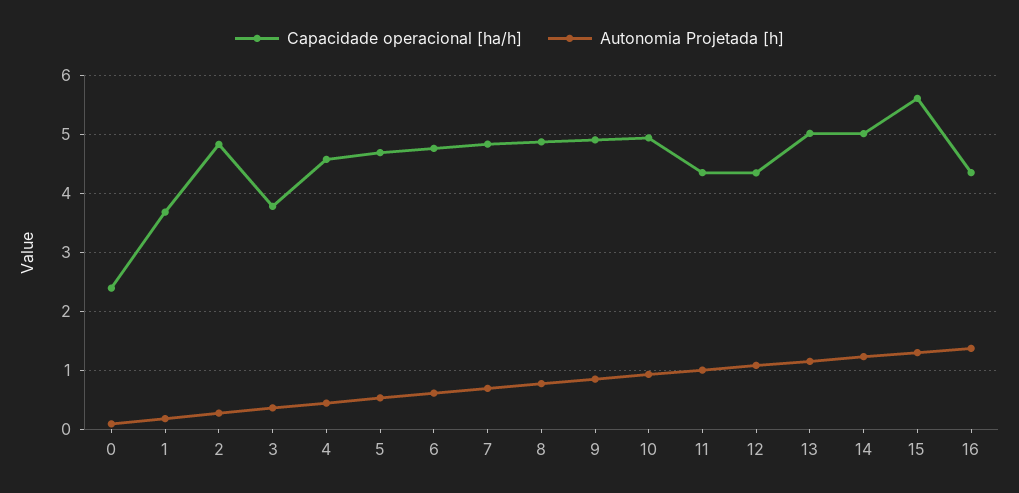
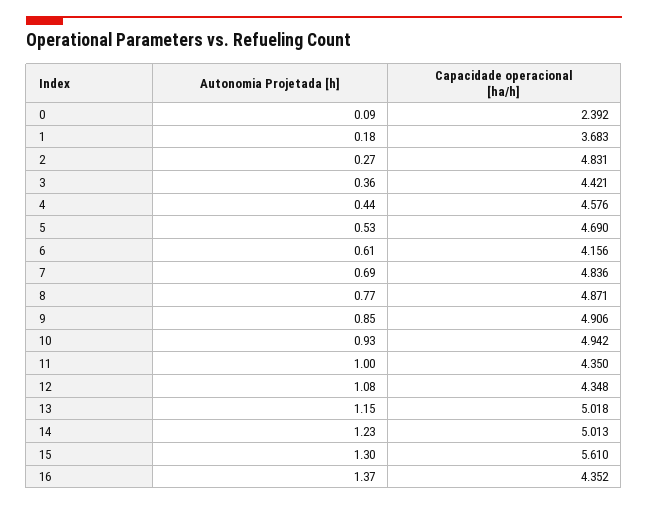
Capacidade operacional [ha/h], 3: 3.8 -> 4.421
Capacidade operacional [ha/h], 6: 4.8 -> 4.156

